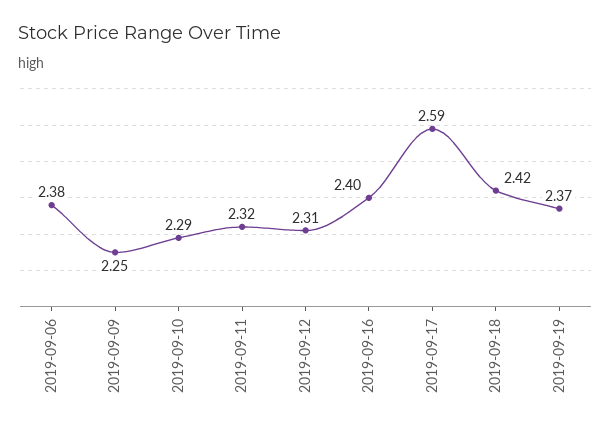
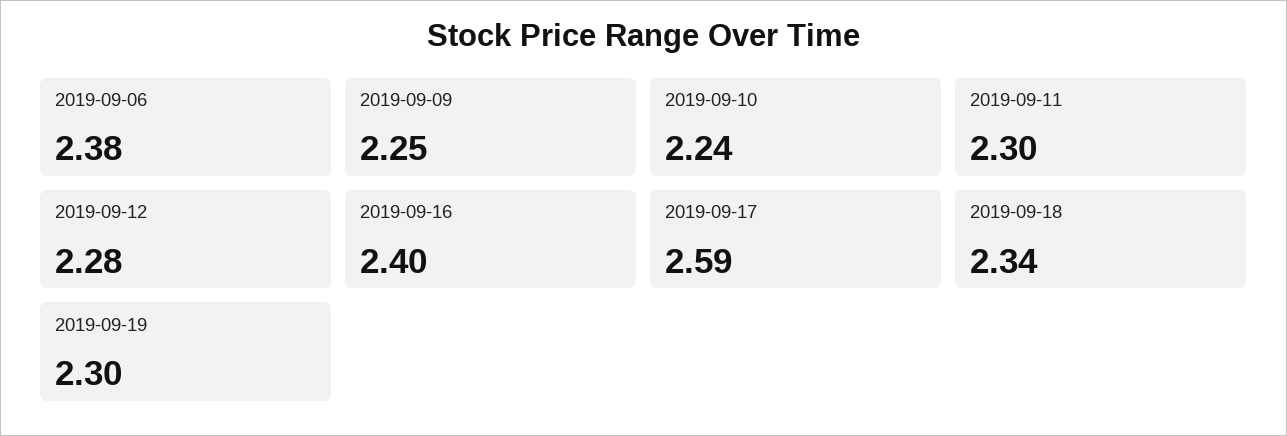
2019-09-10: 2.29 -> 2.24
2019-09-11: 2.32 -> 2.3
2019-09-12: 2.31 -> 2.28
2019-09-18: 2.42 -> 2.34
2019-09-19: 2.37 -> 2.3

